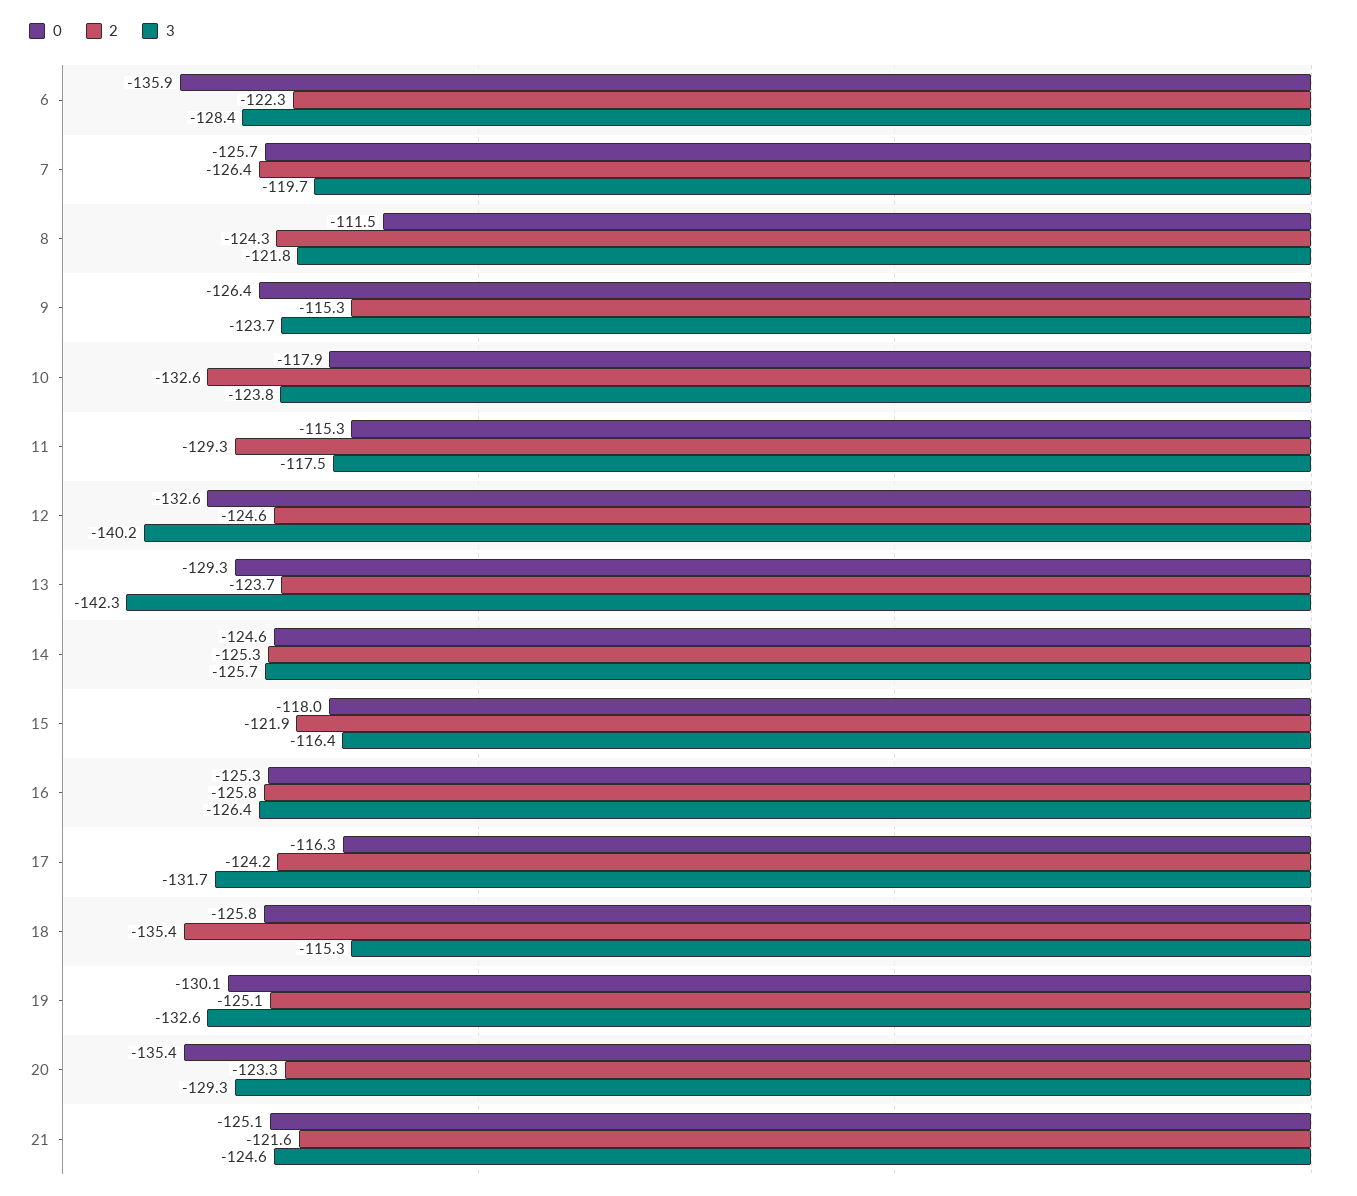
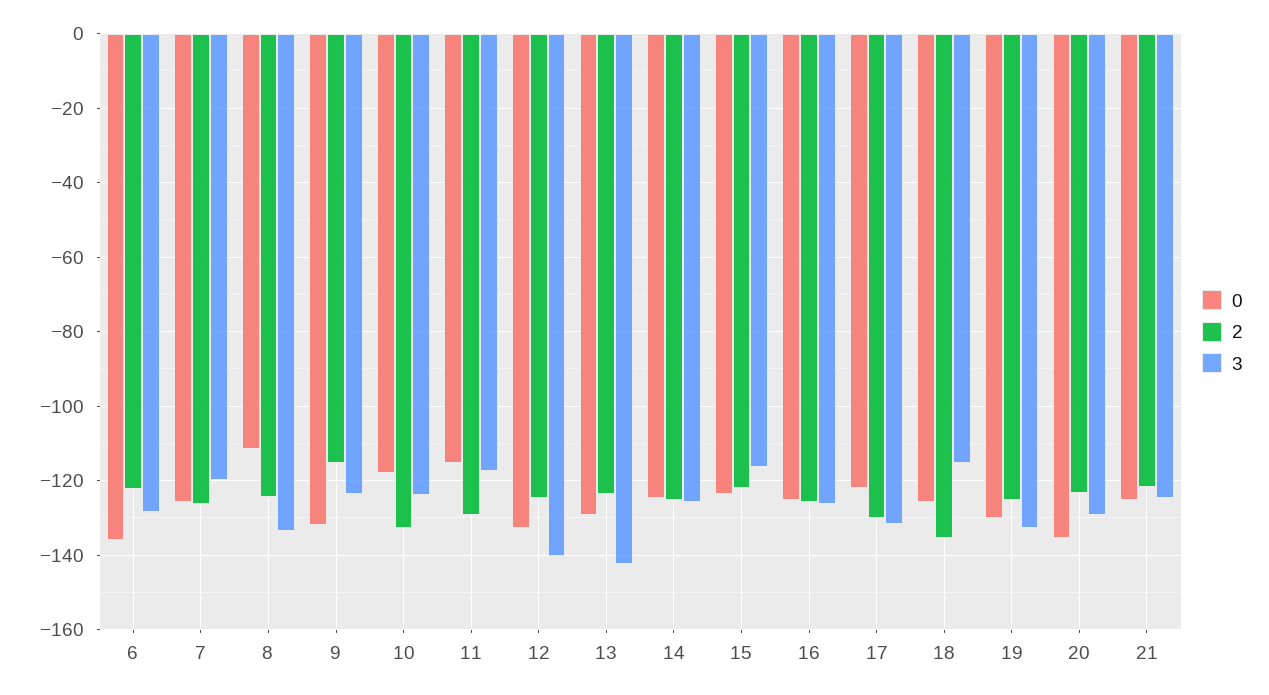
3, 8: -121.8 -> -134
0, 9: -126.4 -> -132
0, 15: -118 -> -124
0, 17: -116.3 -> -122
2, 17: -124.2 -> -130

